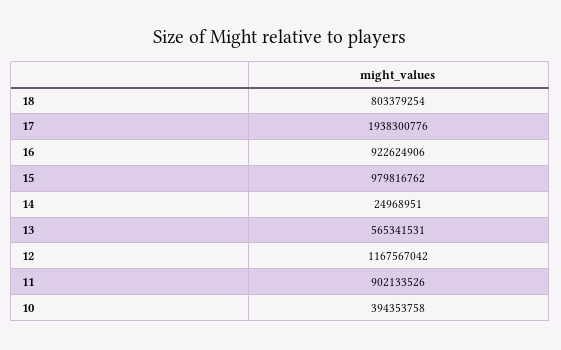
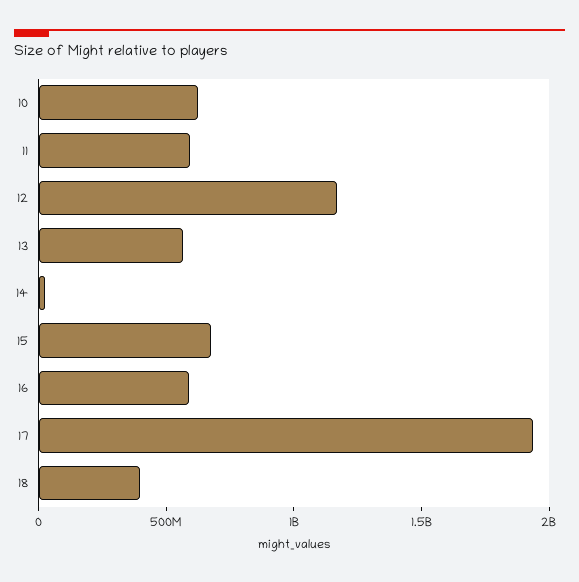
18: 803379254 -> 400000000
16: 922624906 -> 600000000
15: 979816762 -> 700000000
11: 902133526 -> 600000000
10: 394353758 -> 600000000

